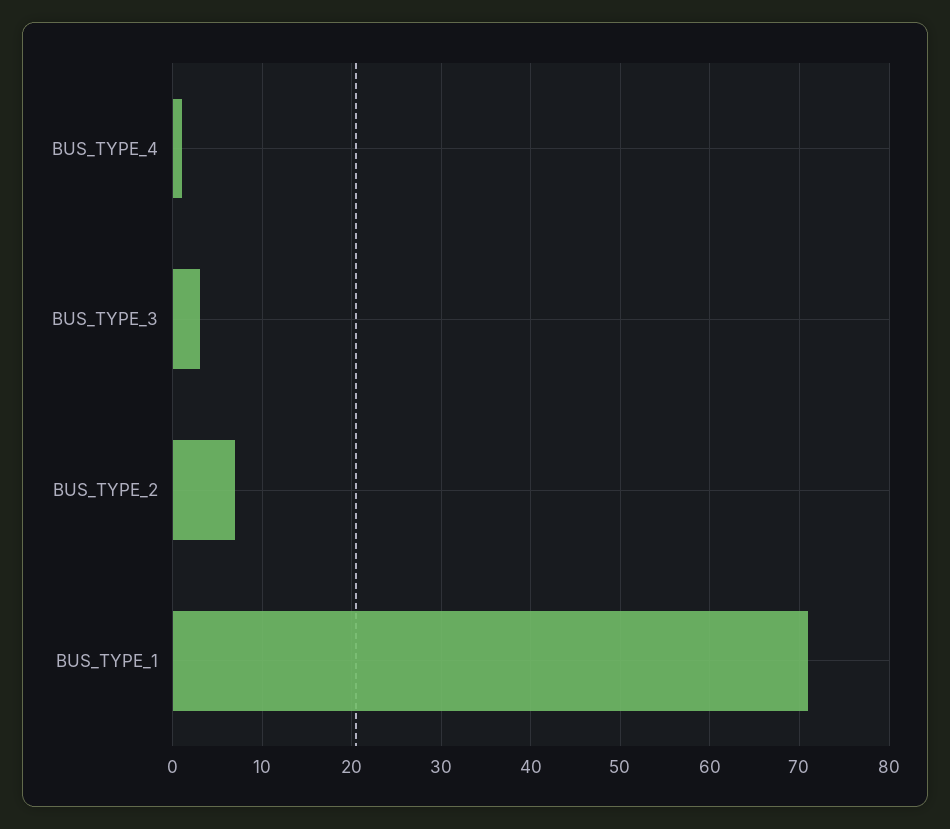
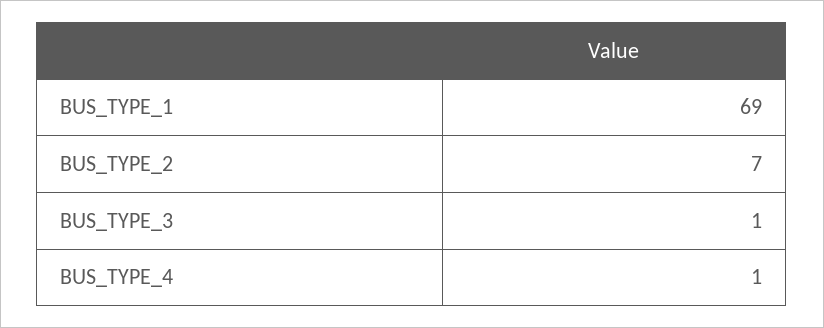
BUS_TYPE_3: 3 -> 1
BUS_TYPE_1: 71 -> 69

